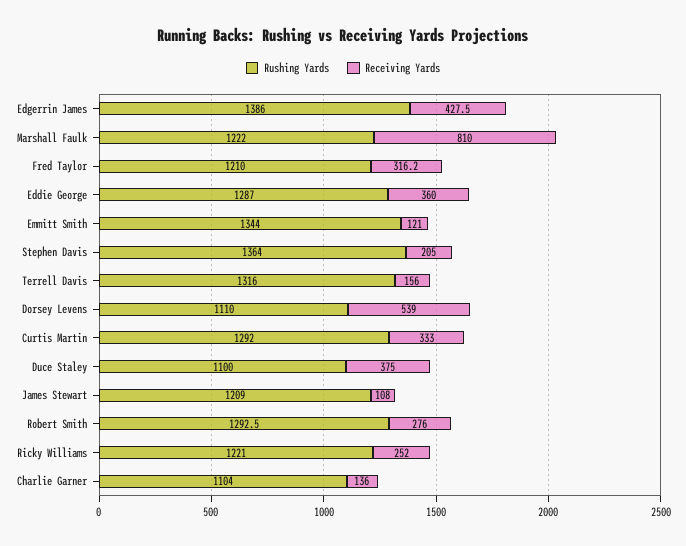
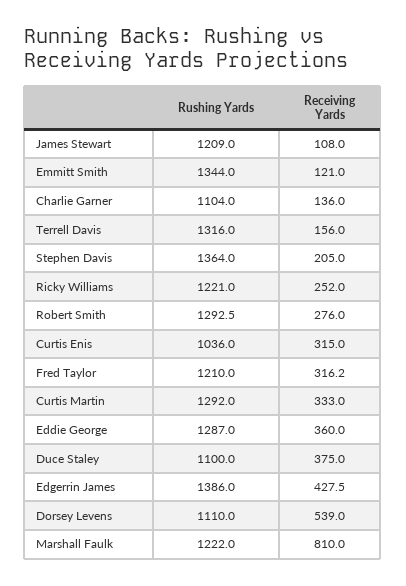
Rushing Yards, Curtis Enis: none -> 1036
Receiving Yards, Curtis Enis: none -> 315

